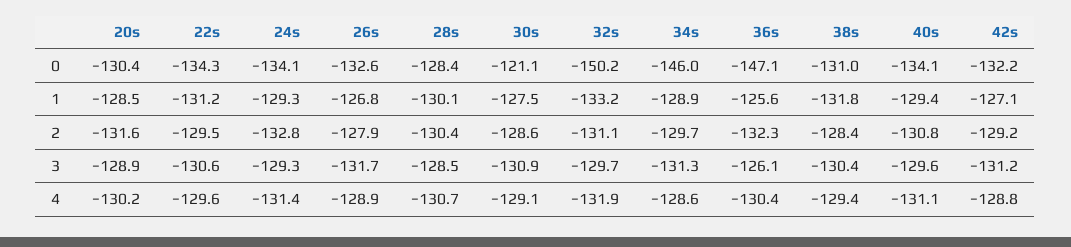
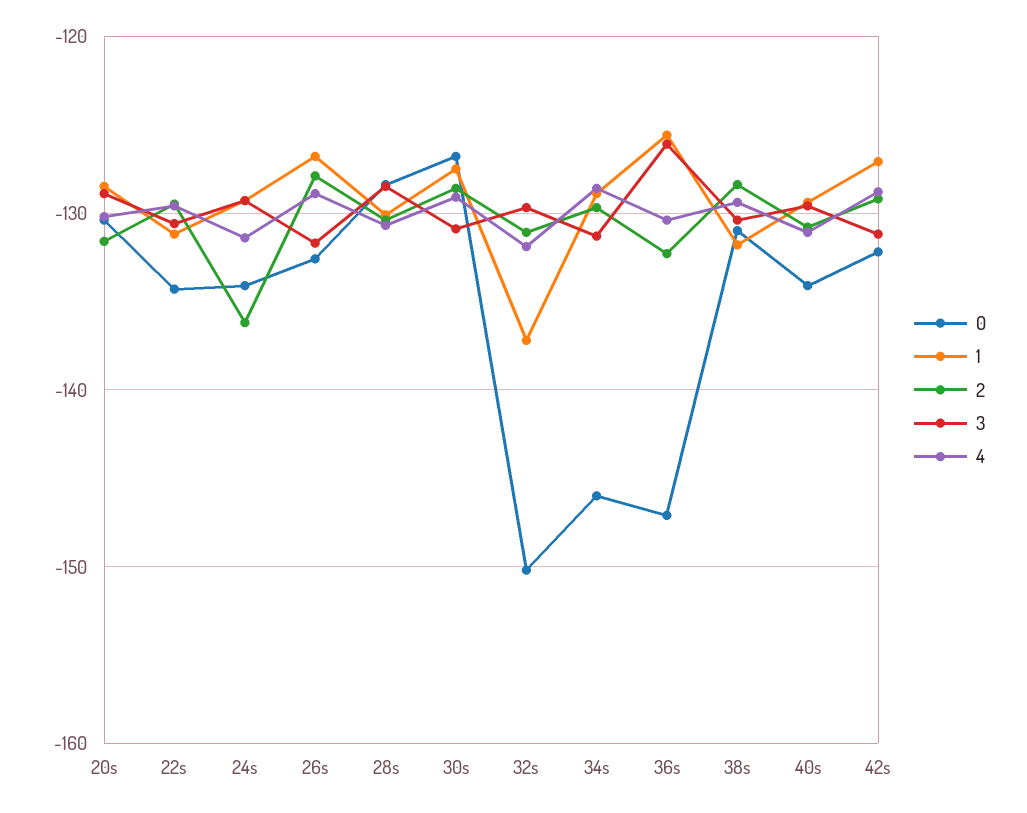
0, 30s: -121.1 -> -127
1, 32s: -133.2 -> -137
2, 24s: -132.8 -> -136

